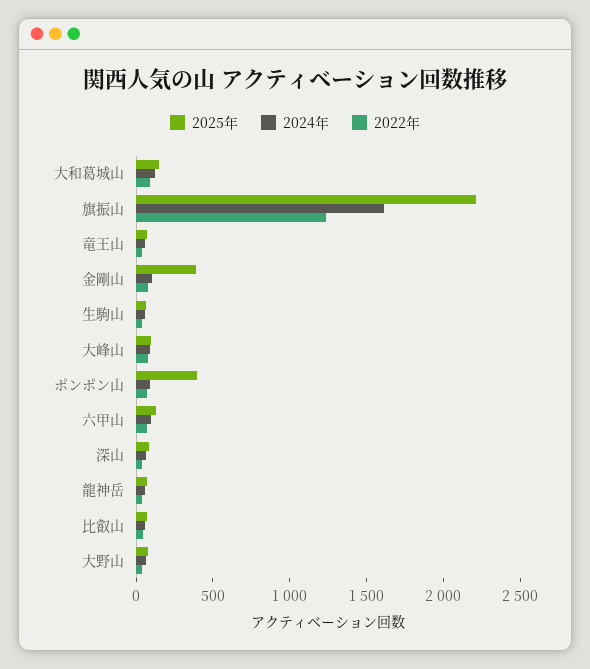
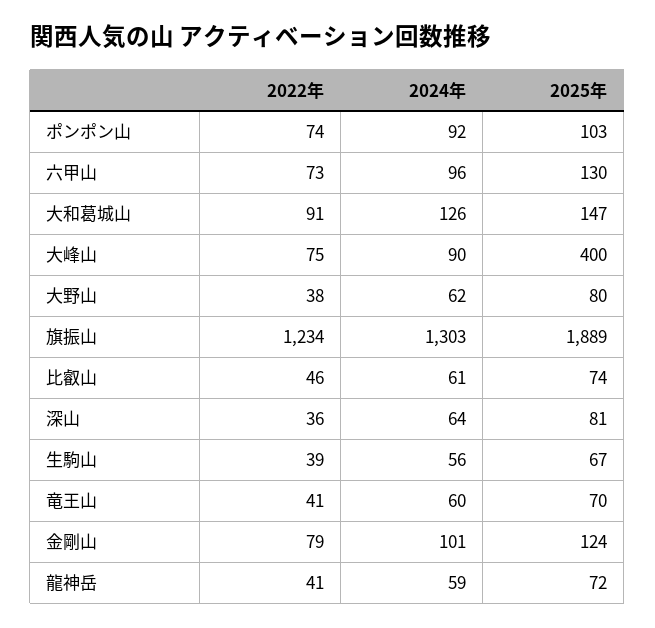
2025年, 旗振山: 2200 -> 1889
2024年, 旗振山: 1600 -> 1303
2025年, 金剛山: 400 -> 124
2025年, 大峰山: 100 -> 400
2025年, ポンポン山: 400 -> 103

